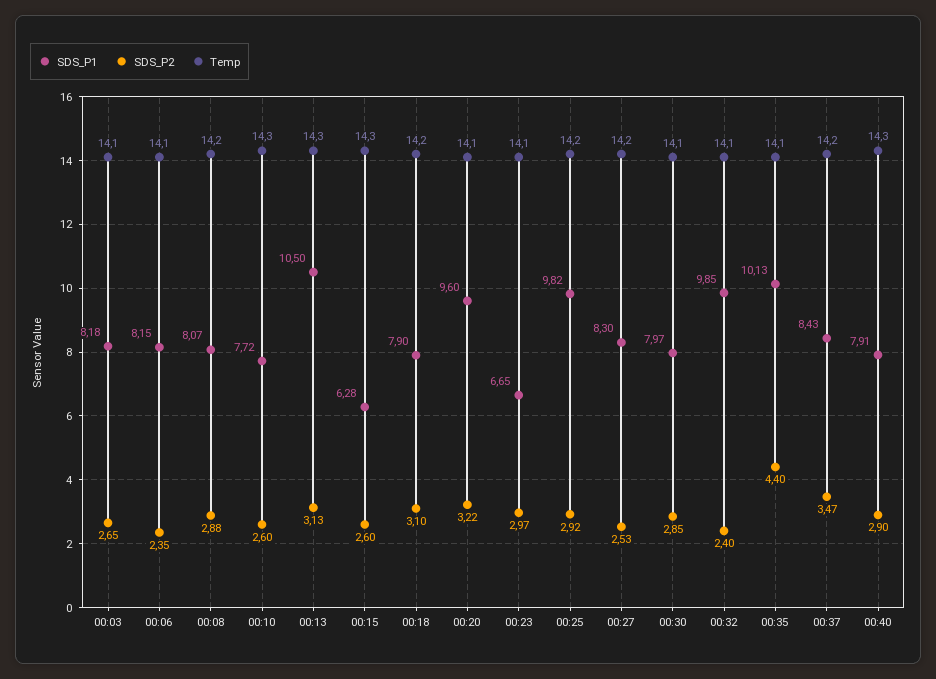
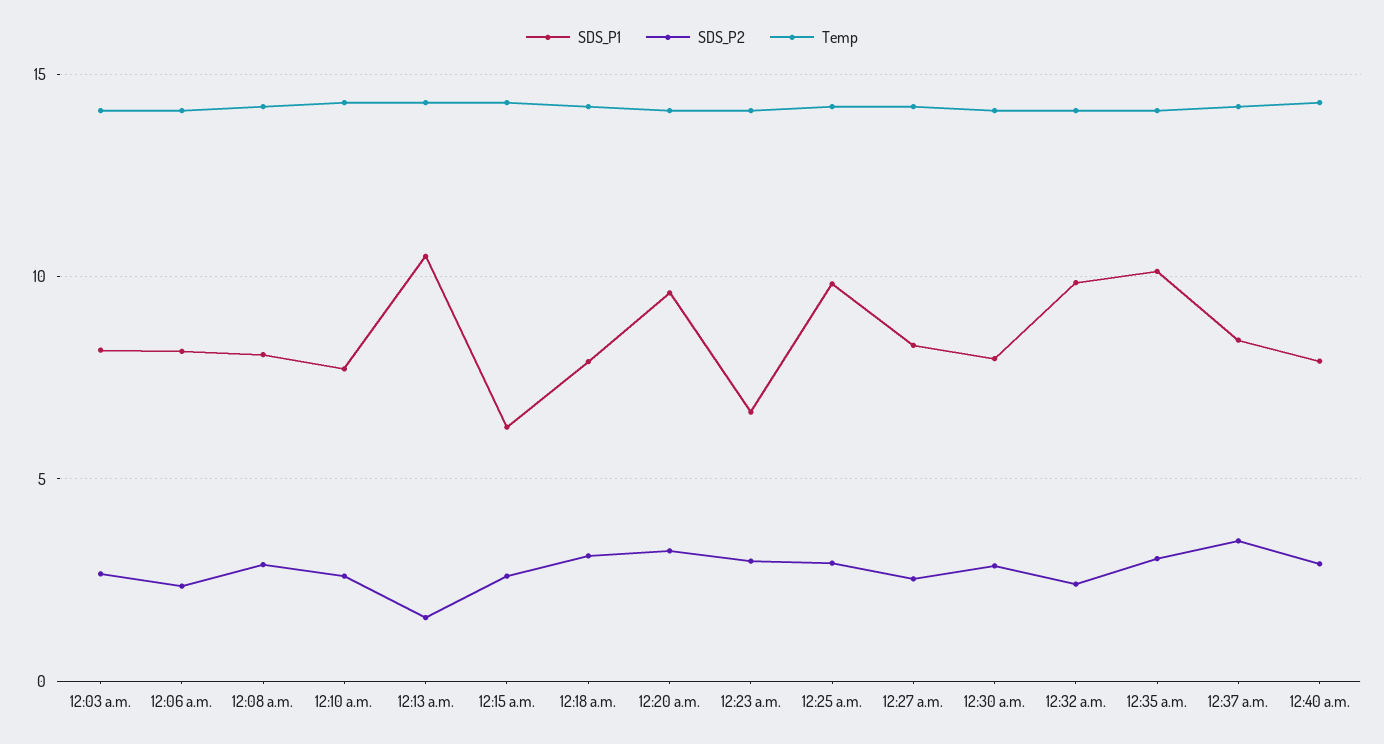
SDS_P2, 00:13: 3.13 -> 1.5
SDS_P2, 00:35: 4.4 -> 3

